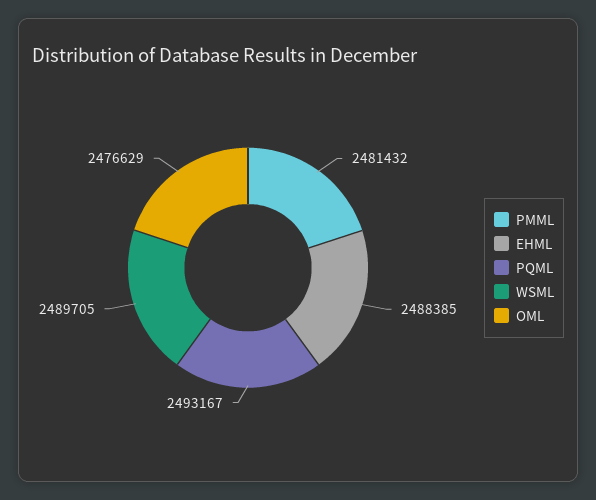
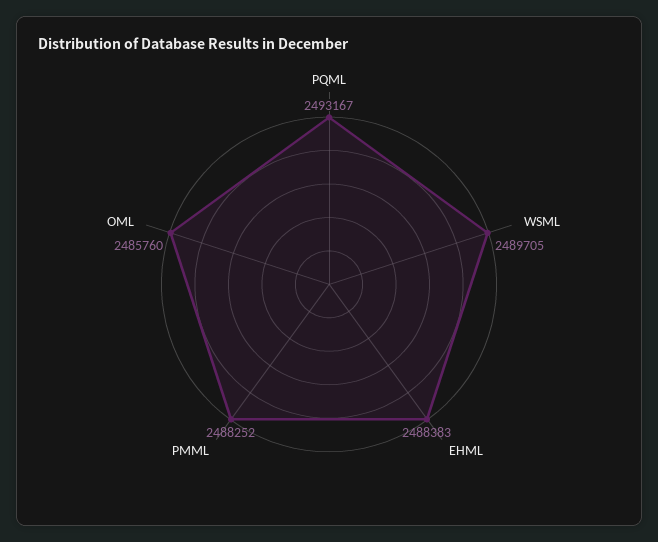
PMML: 2481432 -> 2488252
EHML: 2488385 -> 2488383
OML: 2476629 -> 2485760

